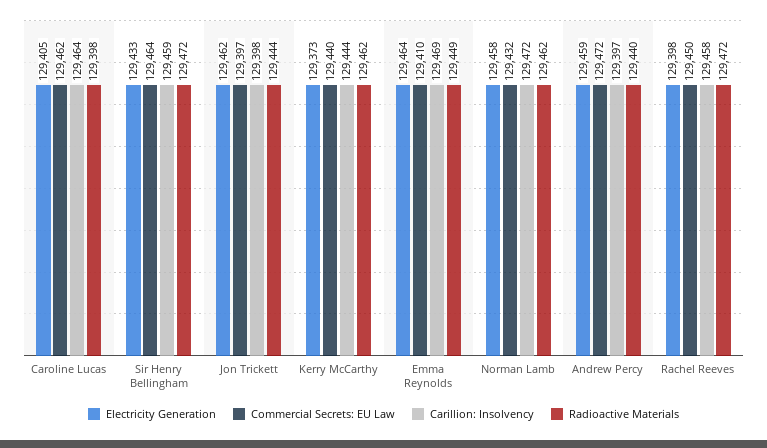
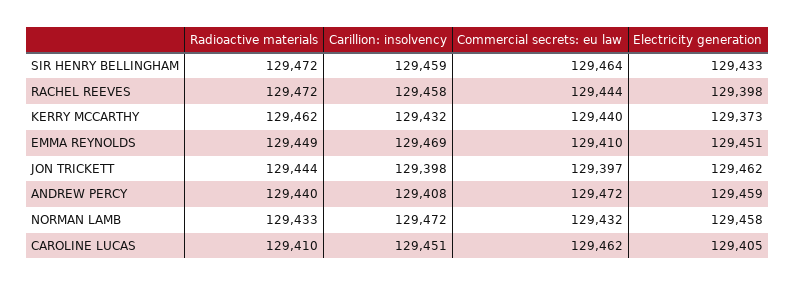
Carillion: Insolvency, Caroline Lucas: 129464 -> 129451
Radioactive Materials, Caroline Lucas: 129398 -> 129410
Carillion: Insolvency, Kerry McCarthy: 129444 -> 129432
Electricity Generation, Emma Reynolds: 129464 -> 129451
Radioactive Materials, Norman Lamb: 129462 -> 129433
Carillion: Insolvency, Andrew Percy: 129397 -> 129408
Commercial Secrets: EU Law, Rachel Reeves: 129450 -> 129444

